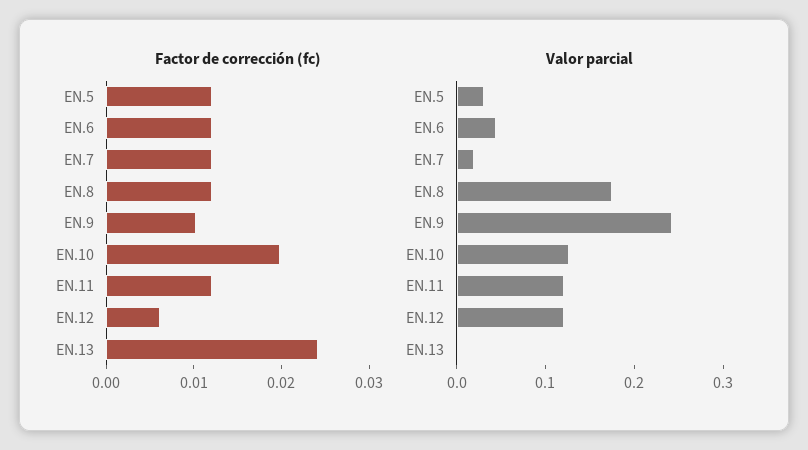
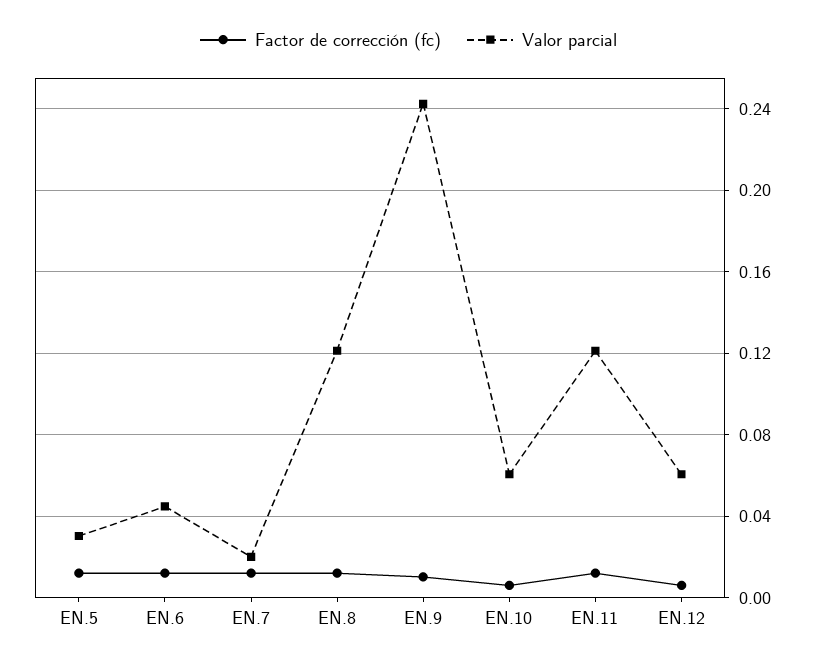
Factor de corrección (fc), EN.10: 0.02 -> 0.005
Factor de corrección (fc), EN.13: 0.024 -> none
Valor parcial, EN.8: 0.18 -> 0.12
Valor parcial, EN.10: 0.12 -> 0.06
Valor parcial, EN.12: 0.12 -> 0.06
Valor parcial, EN.13: 0 -> none

